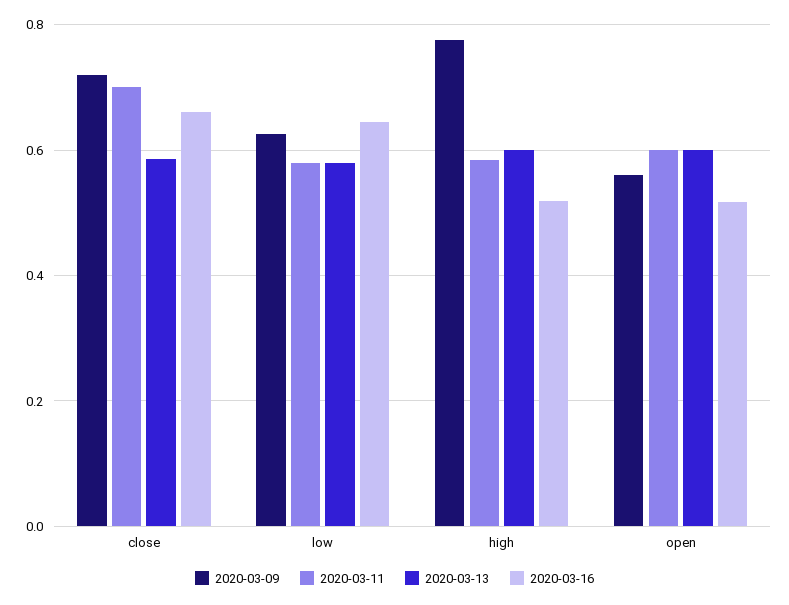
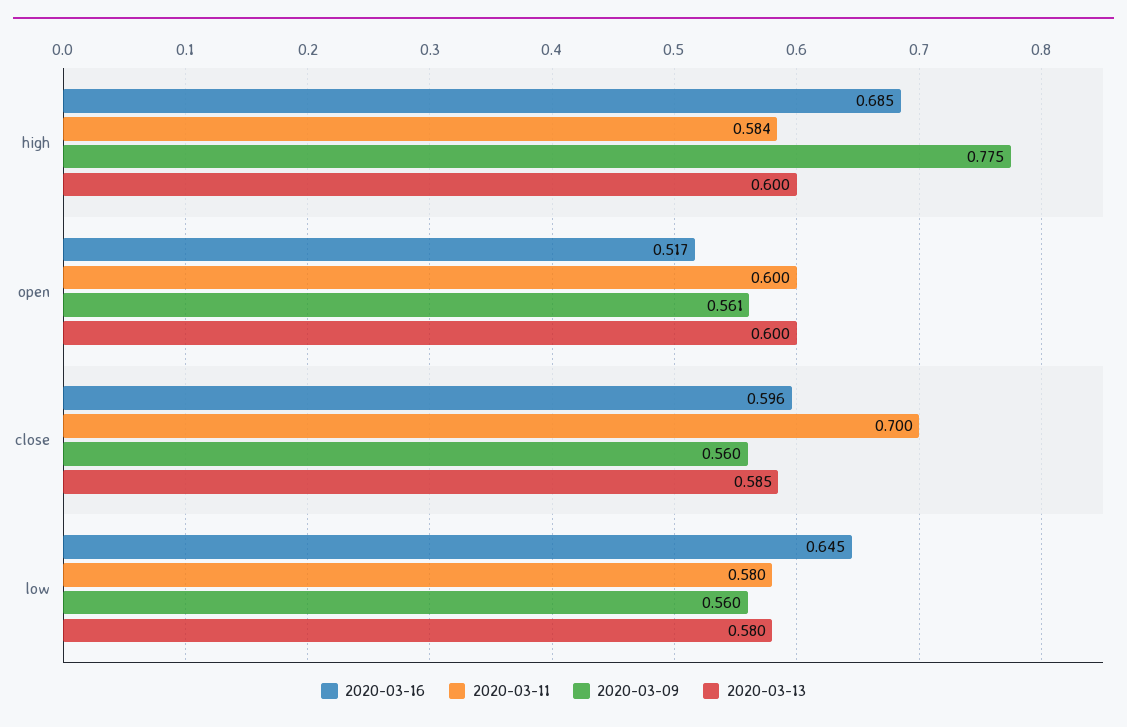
2020-03-09, close: 0.72 -> 0.56
2020-03-16, close: 0.66 -> 0.596
2020-03-09, low: 0.62 -> 0.56
2020-03-16, high: 0.52 -> 0.685

